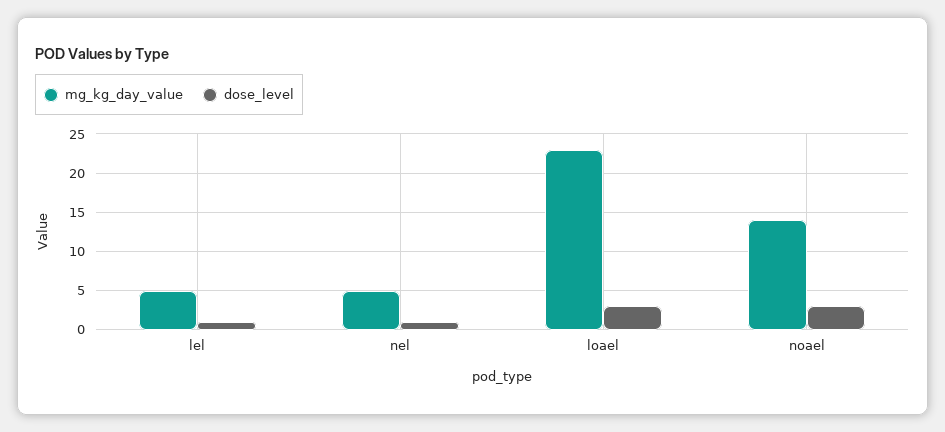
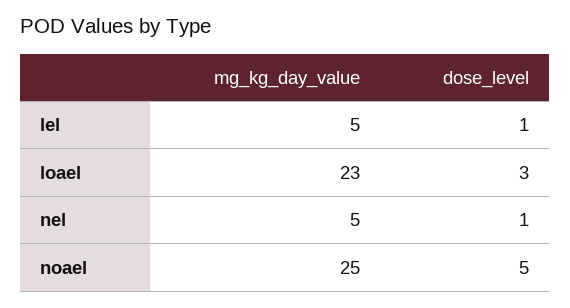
mg_kg_day_value, noael: 14 -> 25
dose_level, noael: 3 -> 5

